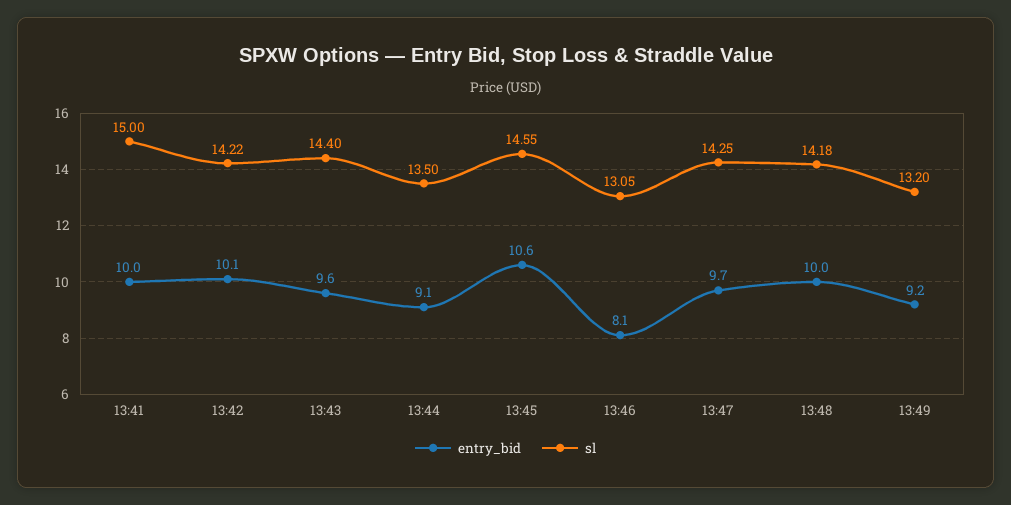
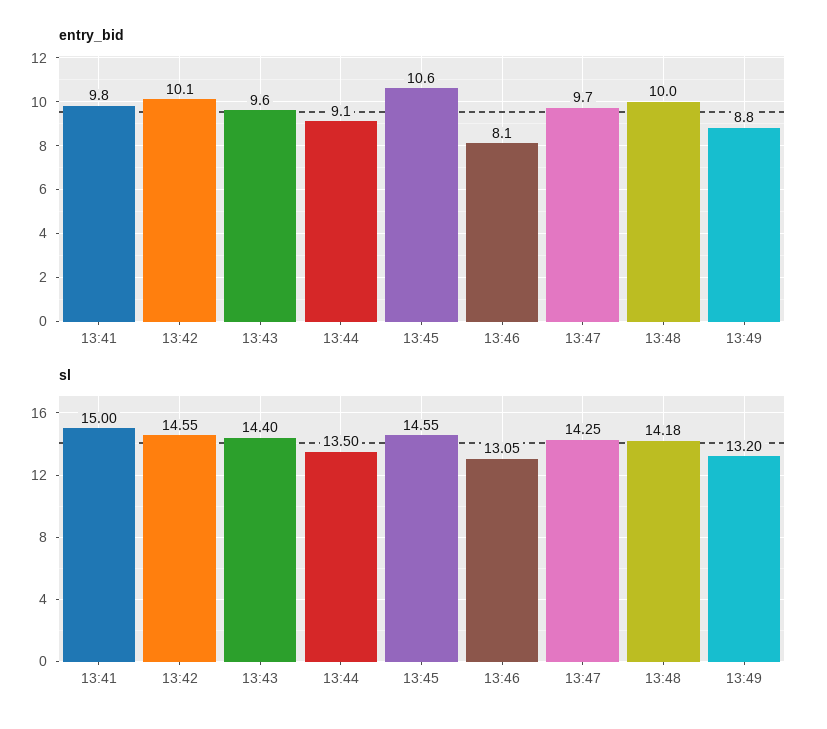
entry_bid, 13:41: 10 -> 9.8
sl, 13:42: 14.22 -> 14.55
entry_bid, 13:49: 9.2 -> 8.8

